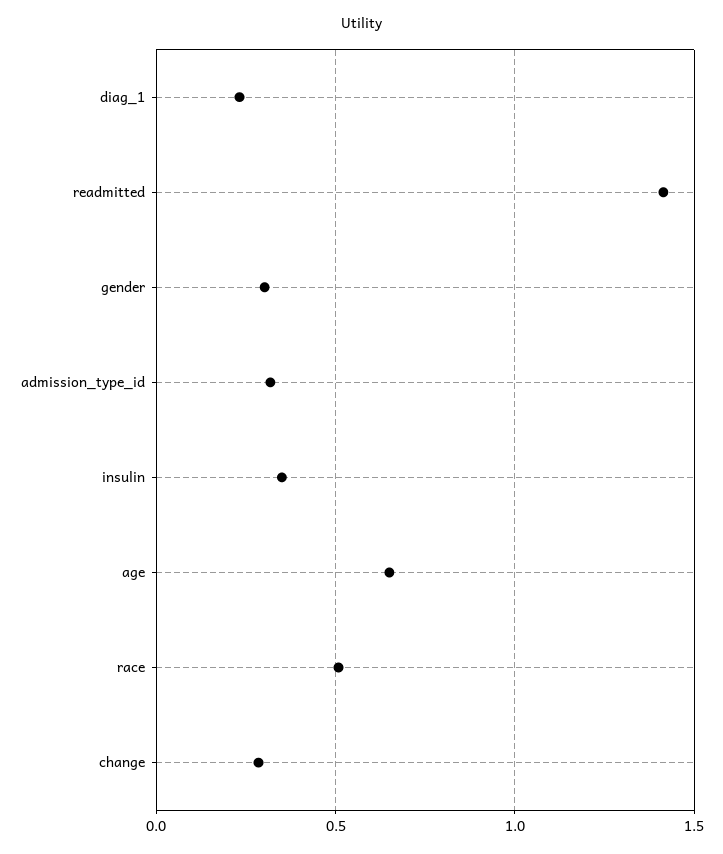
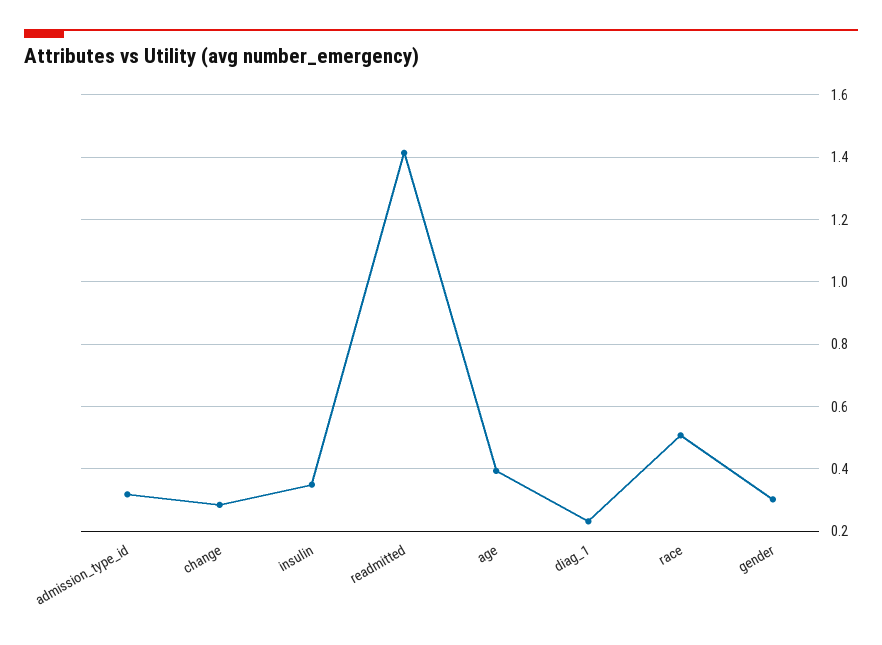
age: 0.65 -> 0.4

